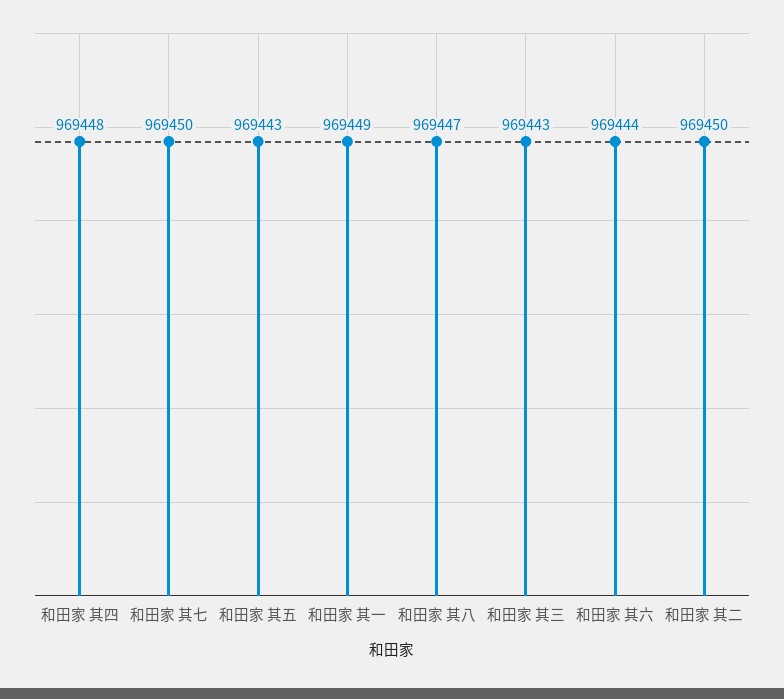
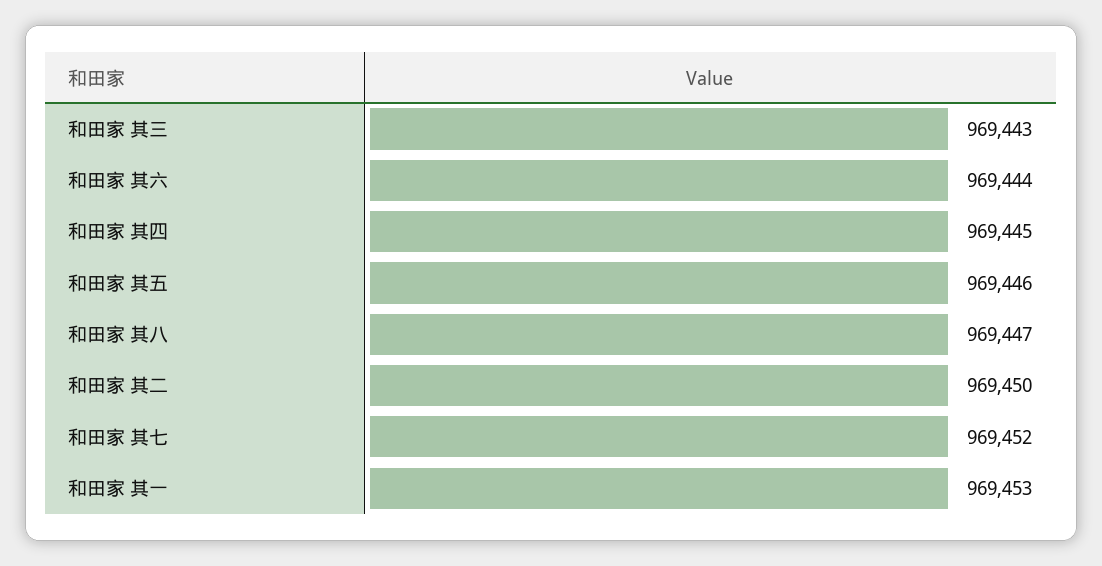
和田家 其四: 969448 -> 969445
和田家 其七: 969450 -> 969452
和田家 其五: 969443 -> 969446
和田家 其一: 969449 -> 969453

